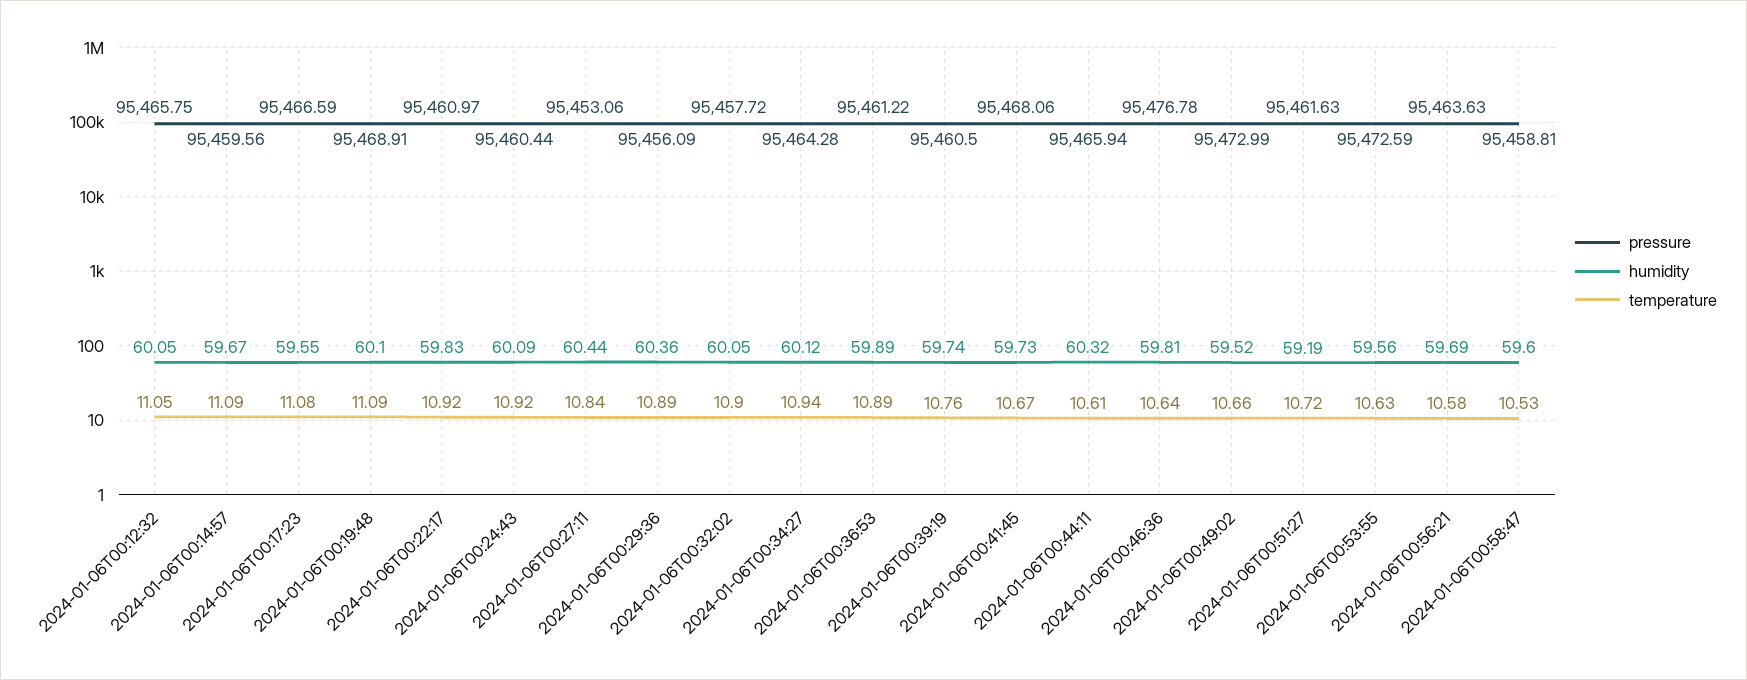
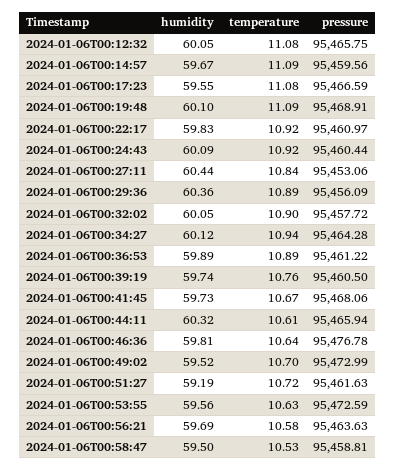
temperature, 2024-01-06T00:12:32: 11.05 -> 11.08
temperature, 2024-01-06T00:49:02: 10.66 -> 10.7
humidity, 2024-01-06T00:58:47: 59.6 -> 59.5

